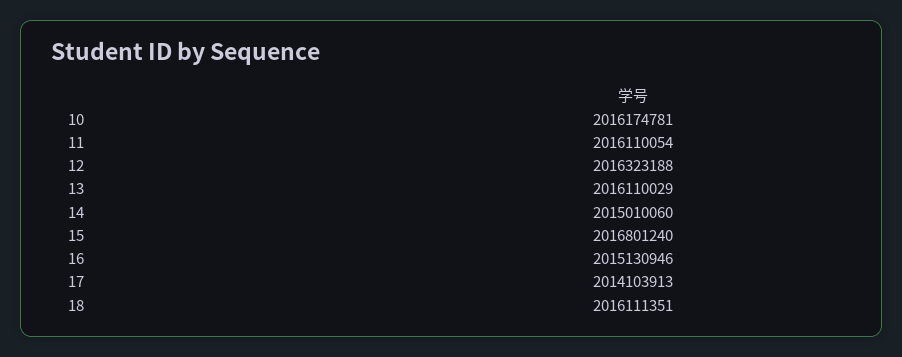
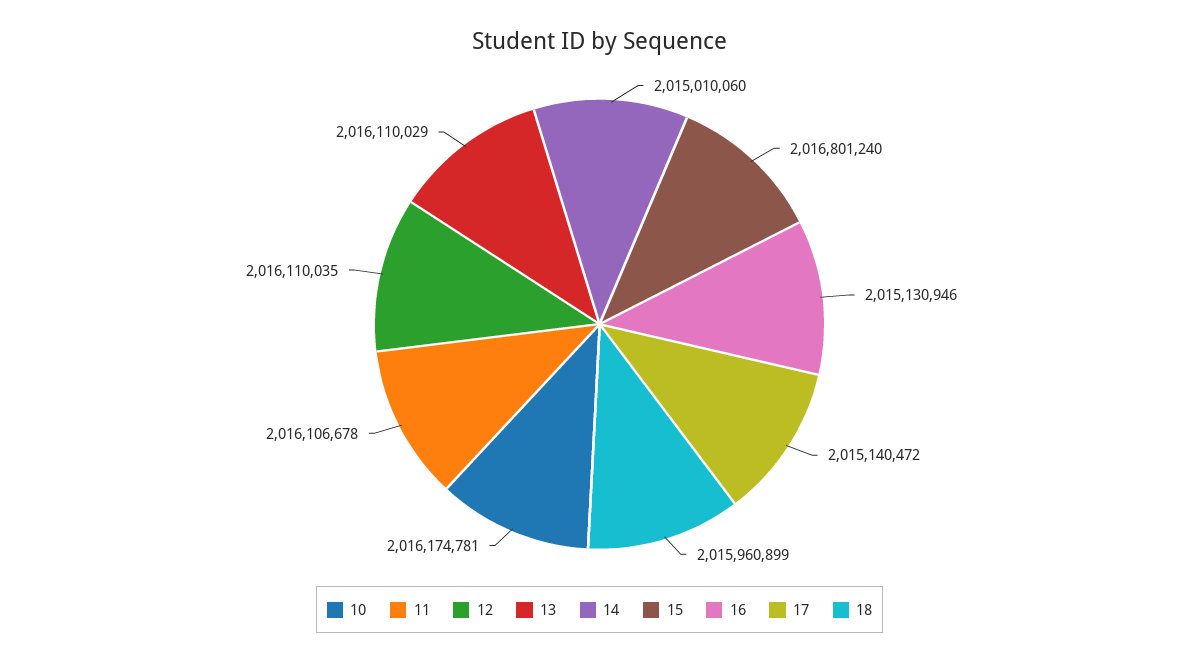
11: 2016110054 -> 2016106678
12: 2016323188 -> 2016110035
17: 2014103913 -> 2015140472
18: 2016111351 -> 2015960899

